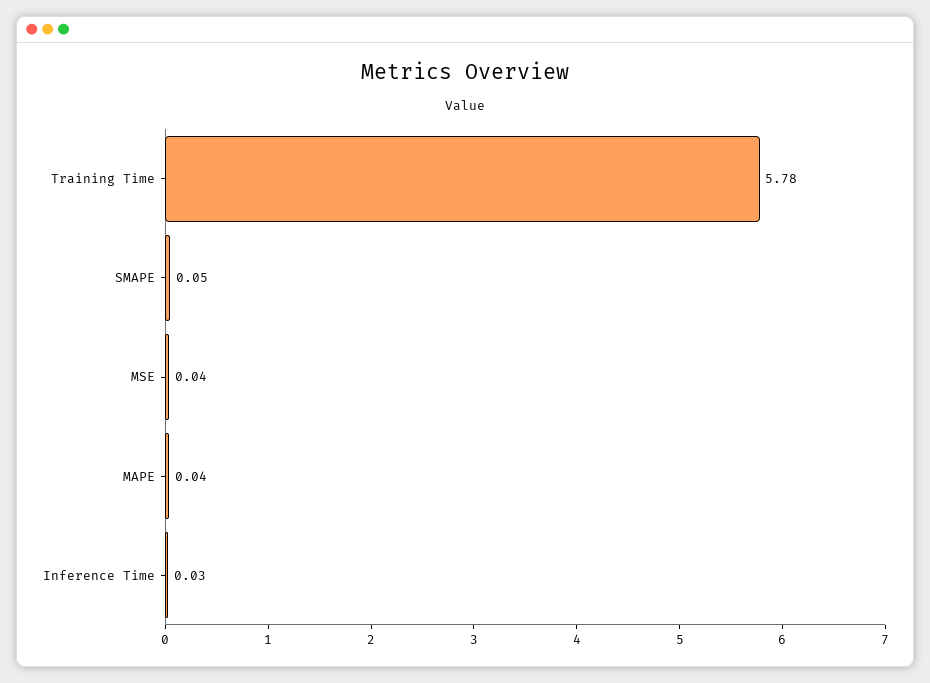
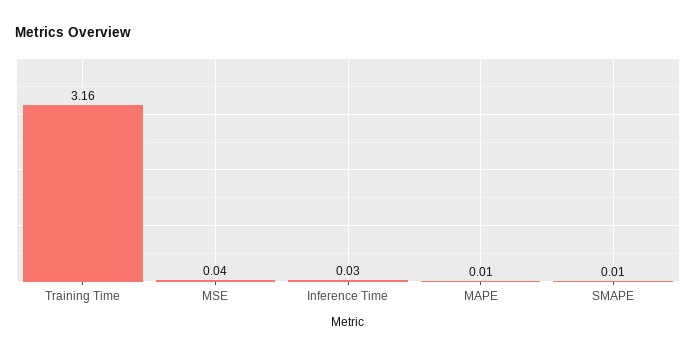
Training Time: 5.78 -> 3.16
SMAPE: 0.05 -> 0.01
MAPE: 0.04 -> 0.01

